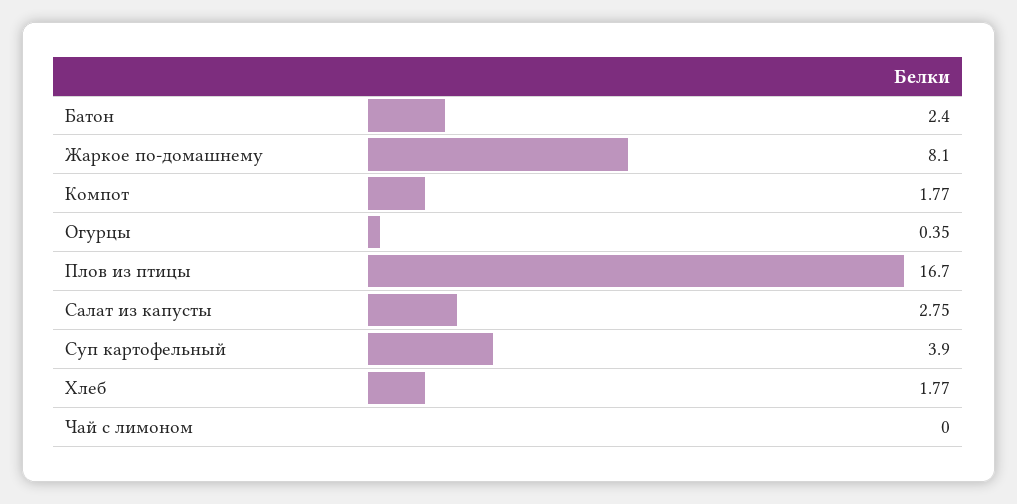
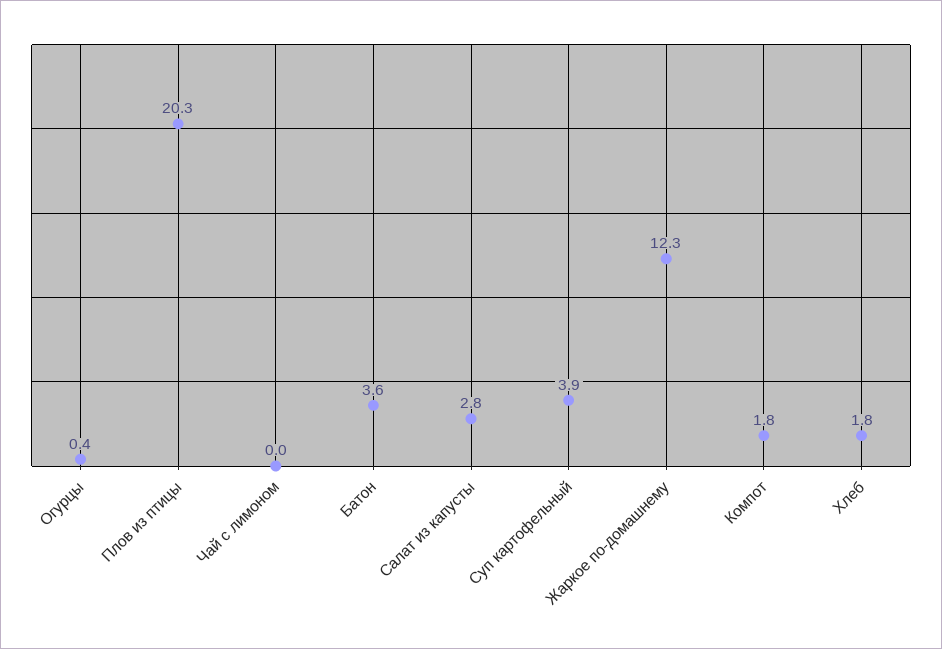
Батон: 2.4 -> 3.6
Жаркое по-домашнему: 8.1 -> 12.3
Плов из птицы: 16.7 -> 20.3

